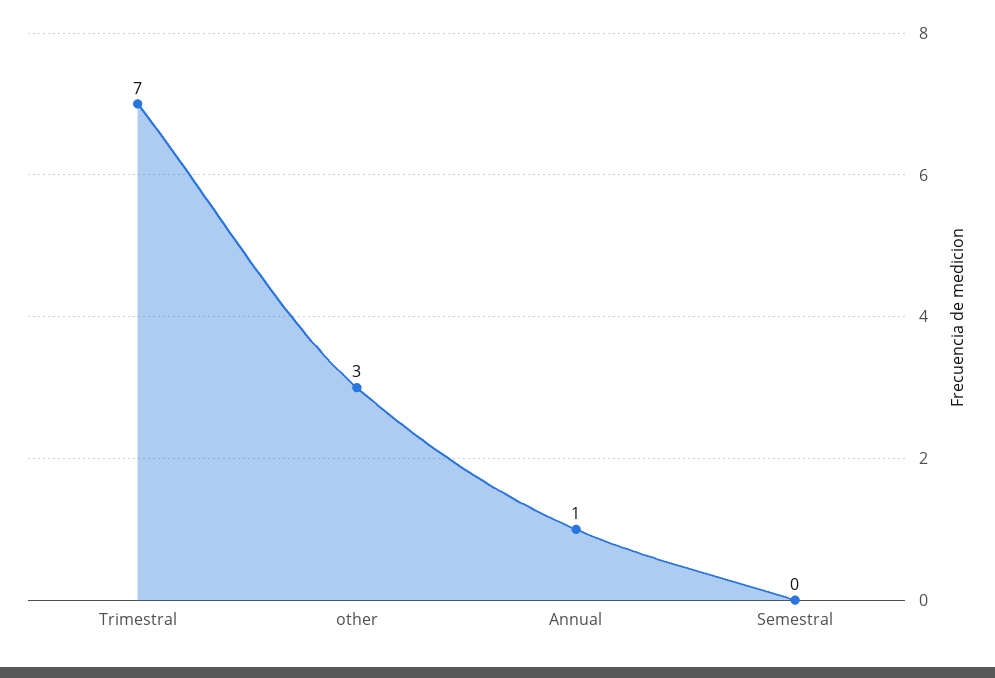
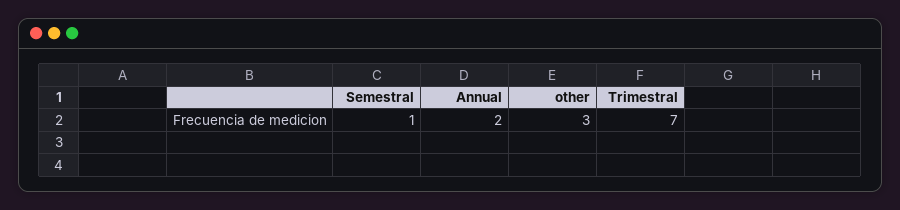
Annual: 1 -> 2
Semestral: 0 -> 1

